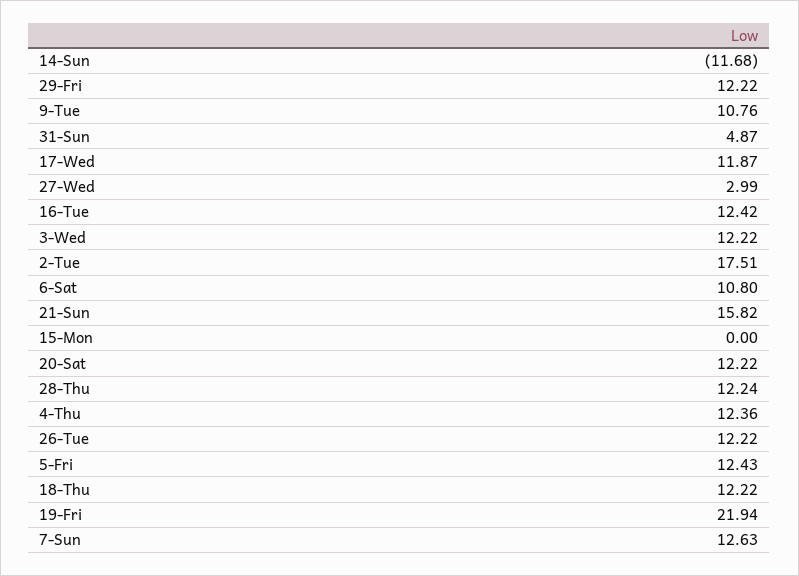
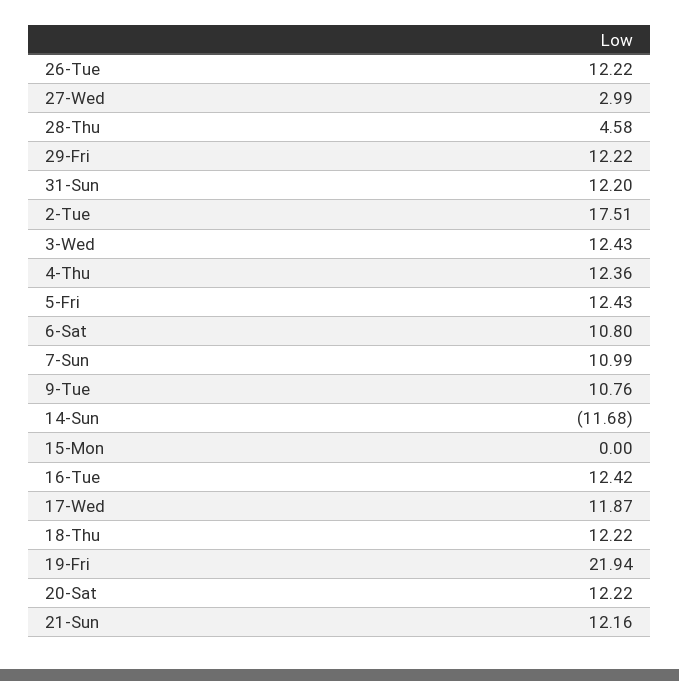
31-Sun: 4.87 -> 12.2
3-Wed: 12.22 -> 12.43
21-Sun: 15.82 -> 12.16
28-Thu: 12.24 -> 4.58
7-Sun: 12.63 -> 10.99

